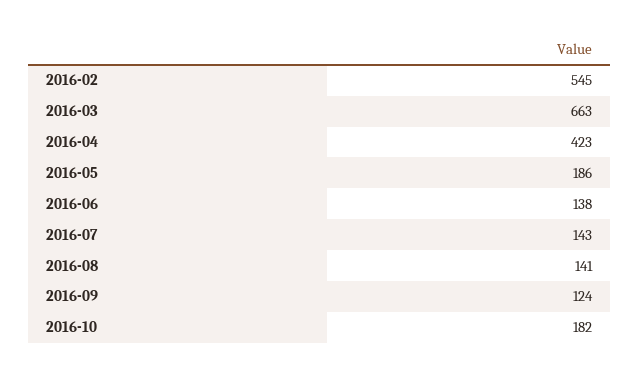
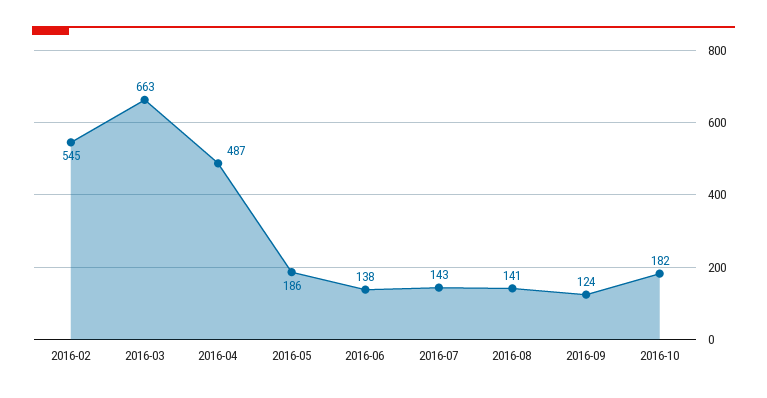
2016-04: 423 -> 487

